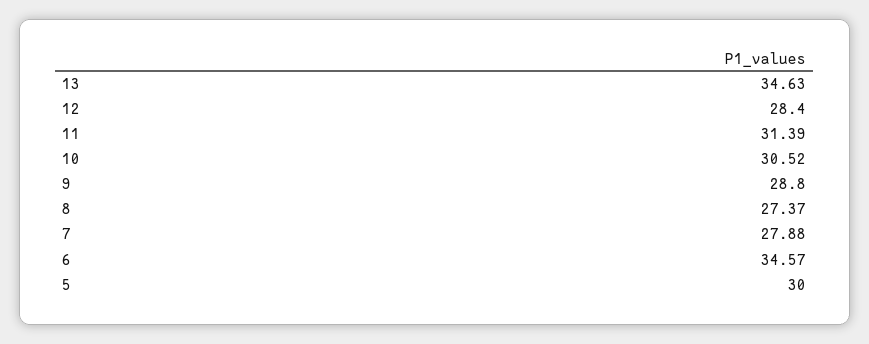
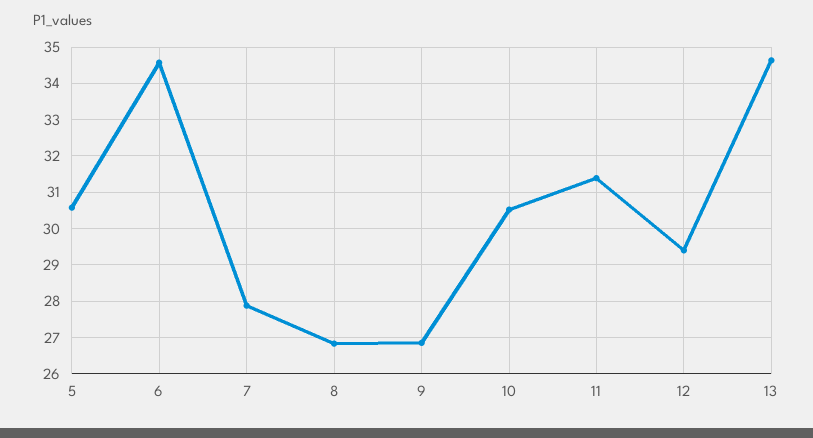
12: 28.4 -> 29.4
9: 28.8 -> 26.8
8: 27.37 -> 26.8
5: 30 -> 30.6

